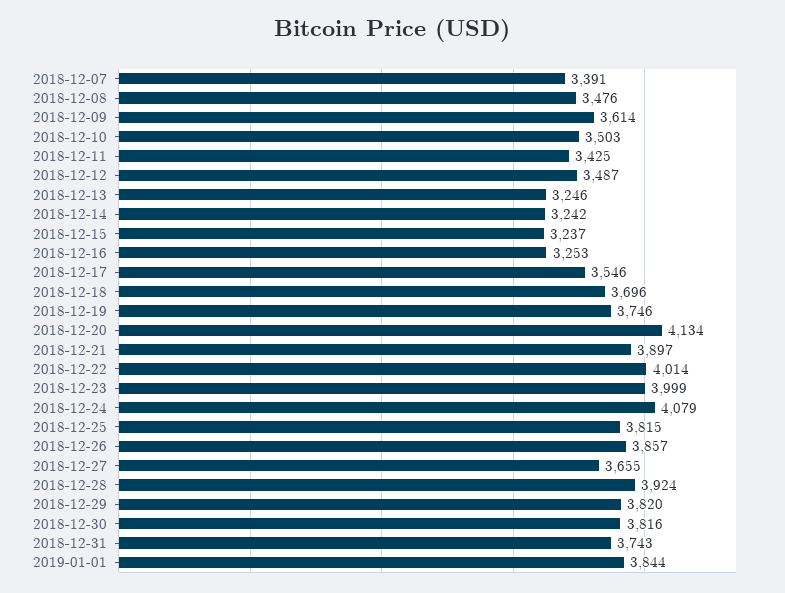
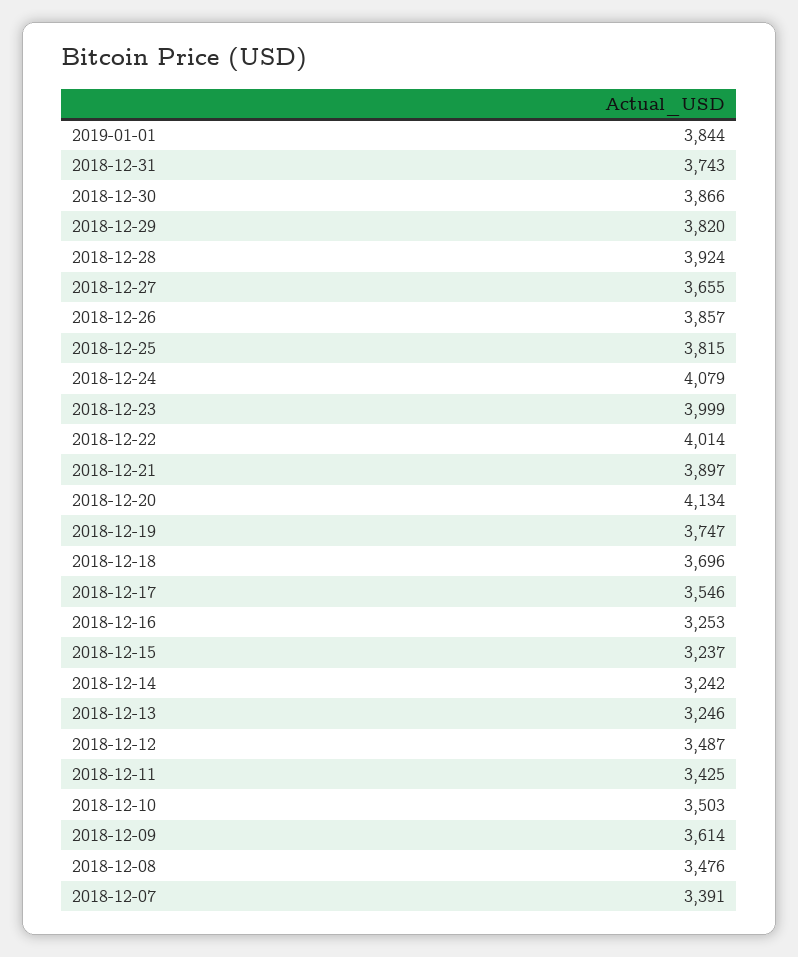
2018-12-19: 3746 -> 3747
2018-12-30: 3816 -> 3866

